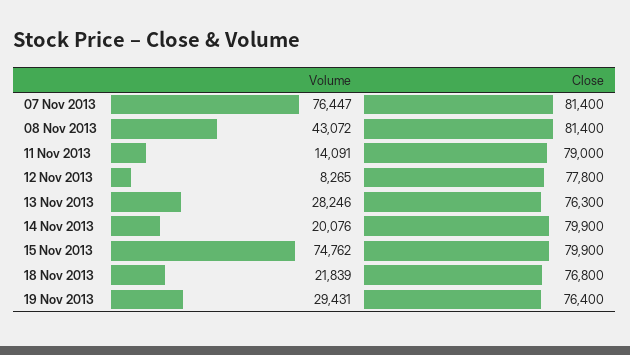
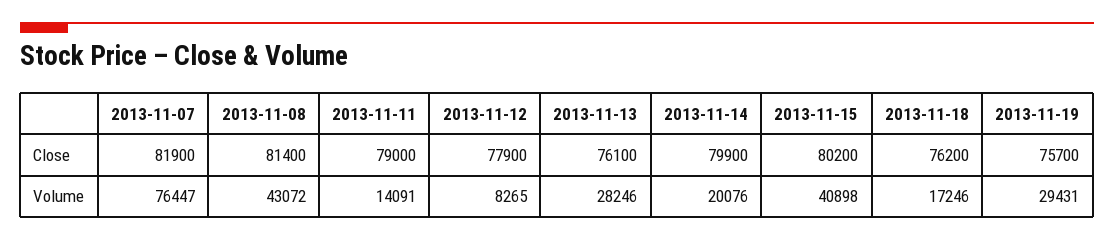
Close, 07 Nov 2013: 81400 -> 81900
Close, 12 Nov 2013: 77800 -> 77900
Close, 13 Nov 2013: 76300 -> 76100
Volume, 15 Nov 2013: 74762 -> 40898
Close, 15 Nov 2013: 79900 -> 80200
Volume, 18 Nov 2013: 21839 -> 17246
Close, 18 Nov 2013: 76800 -> 76200
Close, 19 Nov 2013: 76400 -> 75700

